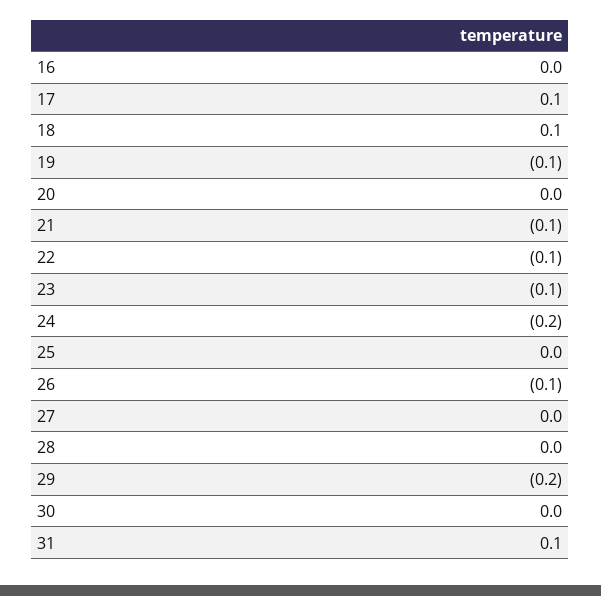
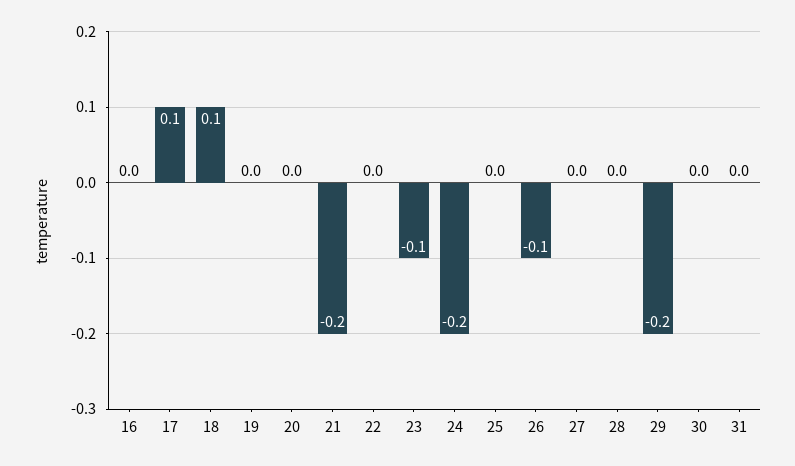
19: -0.1 -> 0
21: -0.1 -> -0.2
22: -0.1 -> 0
31: 0.1 -> 0

